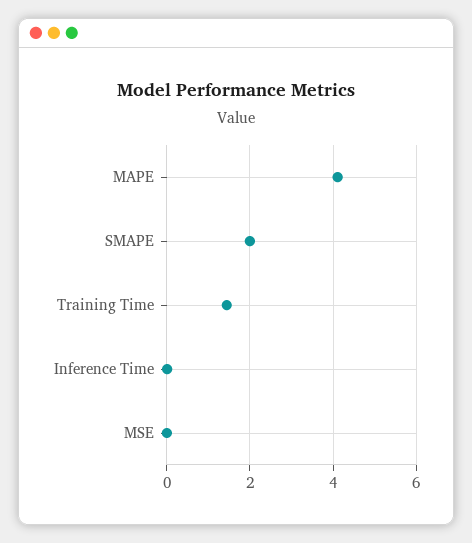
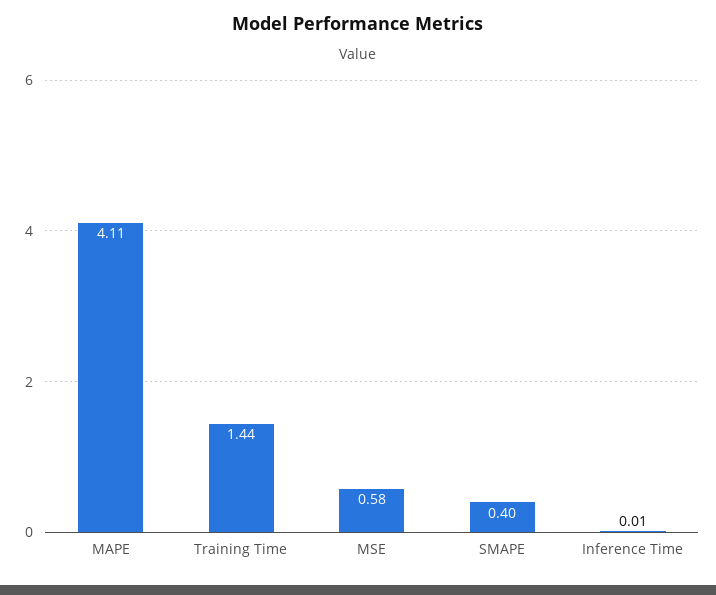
SMAPE: 2 -> 0.4
MSE: 0 -> 0.58

